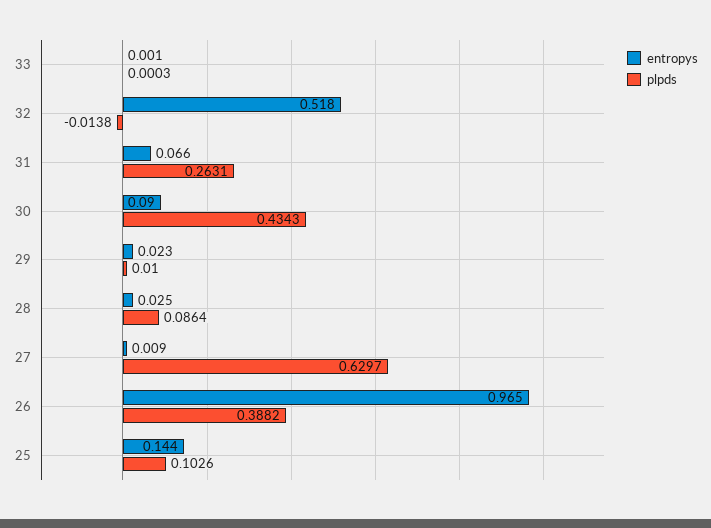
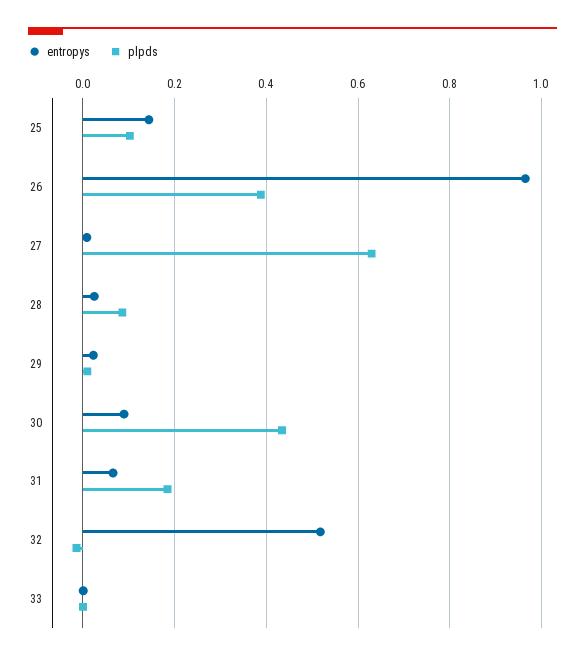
plpds, 31: 0.2631 -> 0.18

